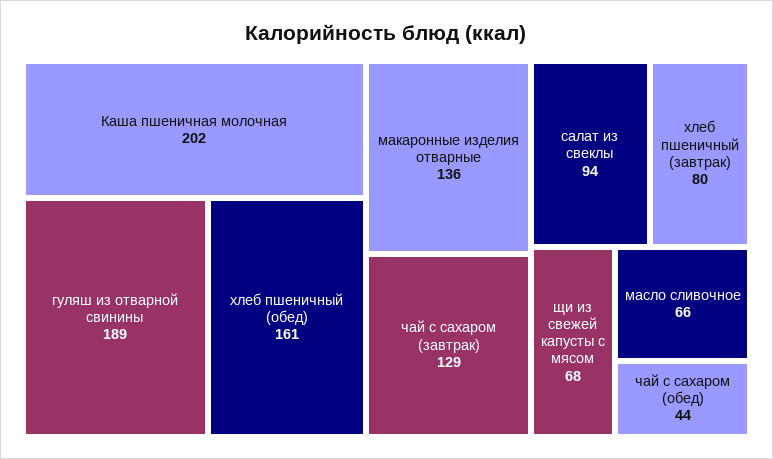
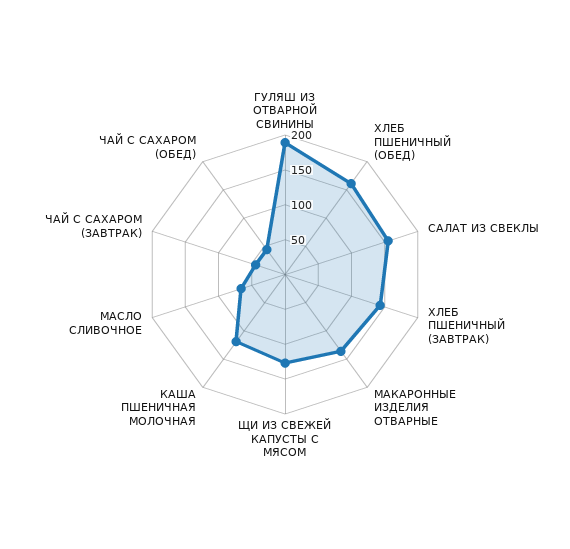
Каша пшеничная молочная: 202 -> 125
чай с сахаром (завтрак): 129 -> 50
салат из свеклы: 94 -> 150
хлеб пшеничный (завтрак): 80 -> 150
щи из свежей капусты с мясом: 68 -> 125

